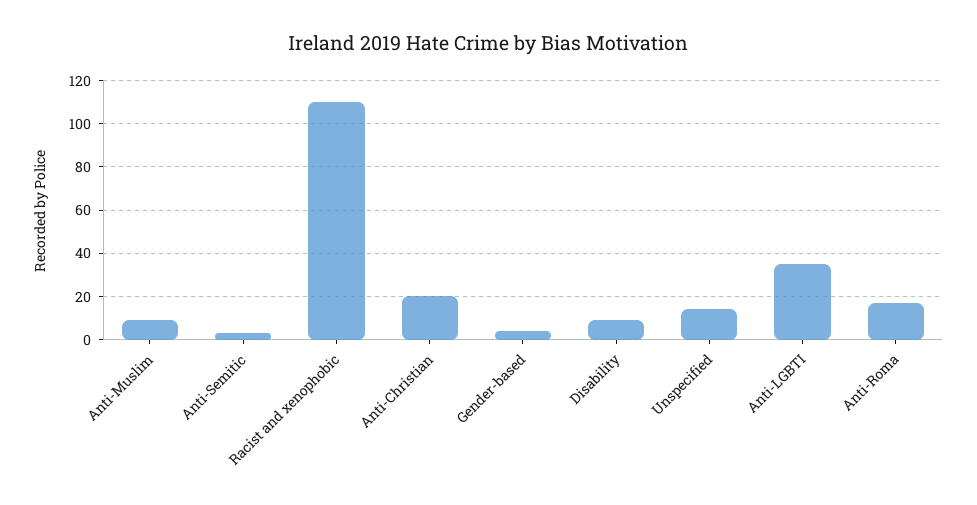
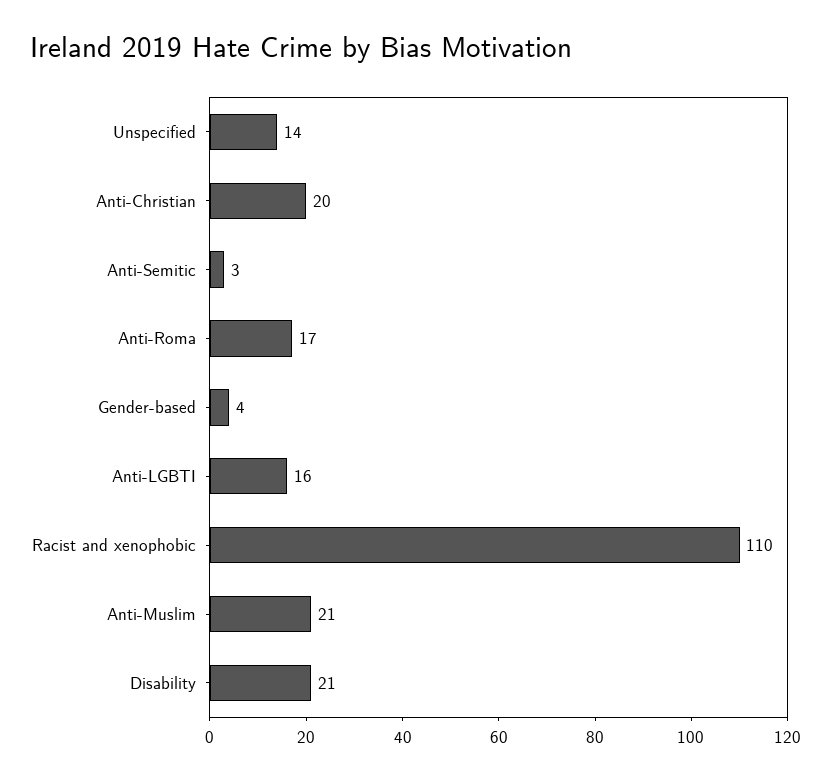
Anti-Muslim: 10 -> 21
Disability: 10 -> 21
Anti-LGBTI: 35 -> 16

